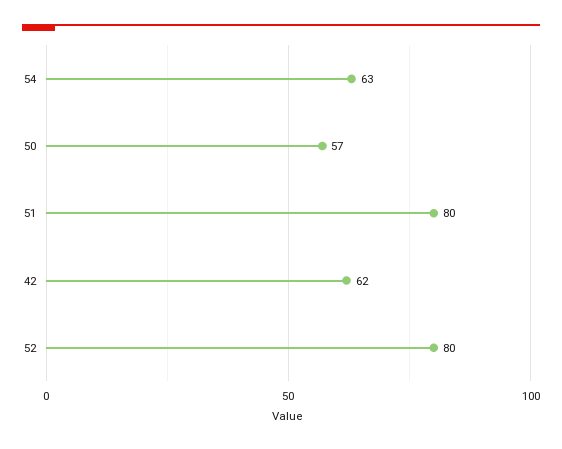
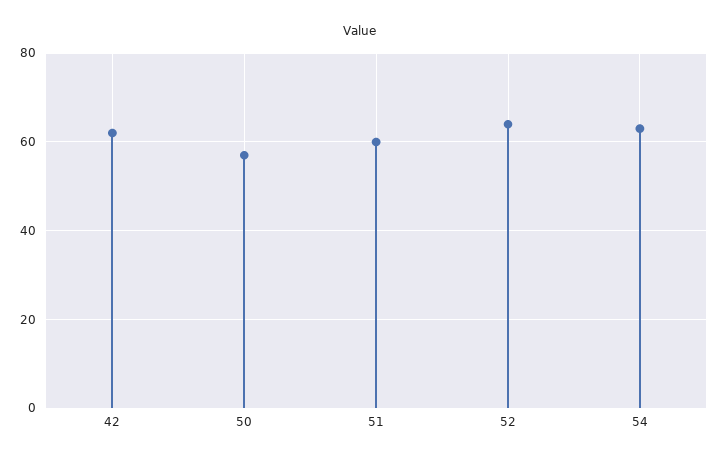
51: 80 -> 60
52: 80 -> 65

